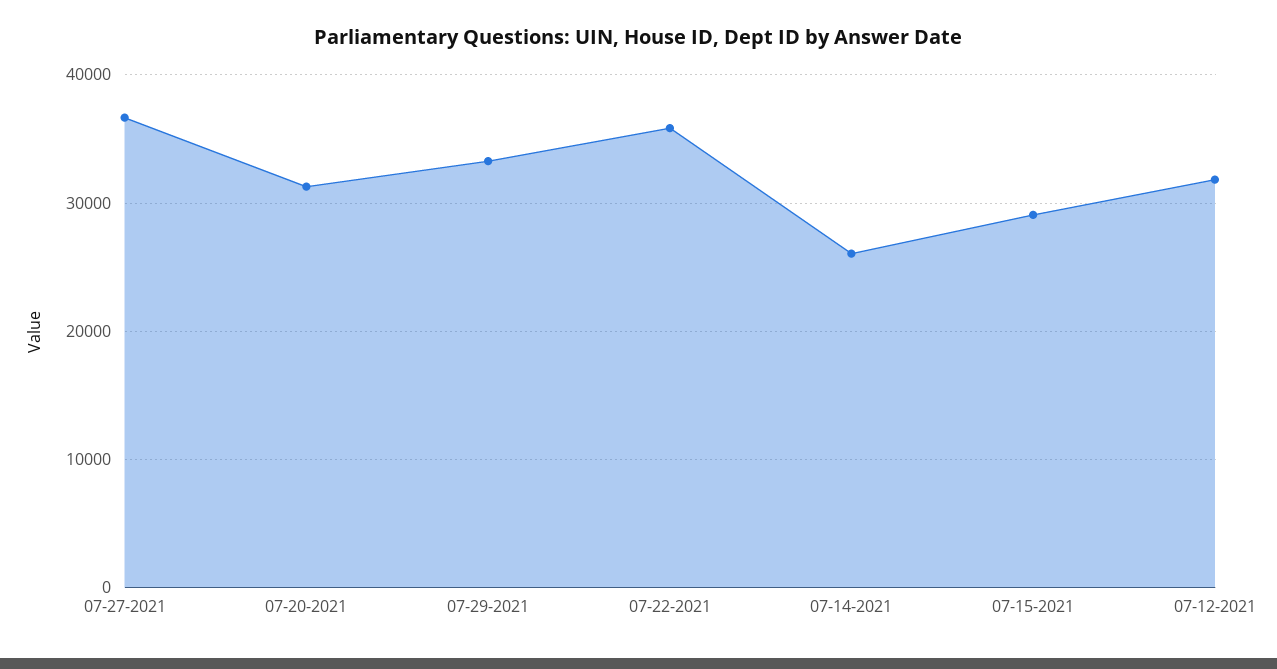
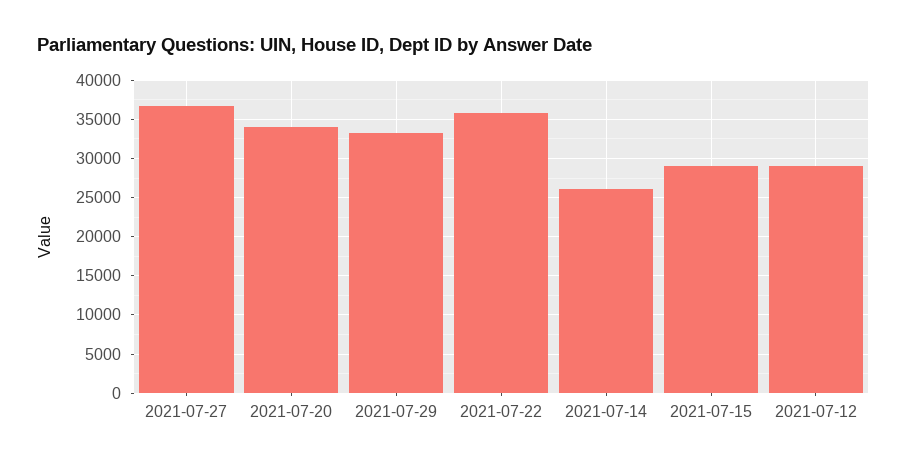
07-20-2021: 31000 -> 34000
07-12-2021: 32000 -> 29000

